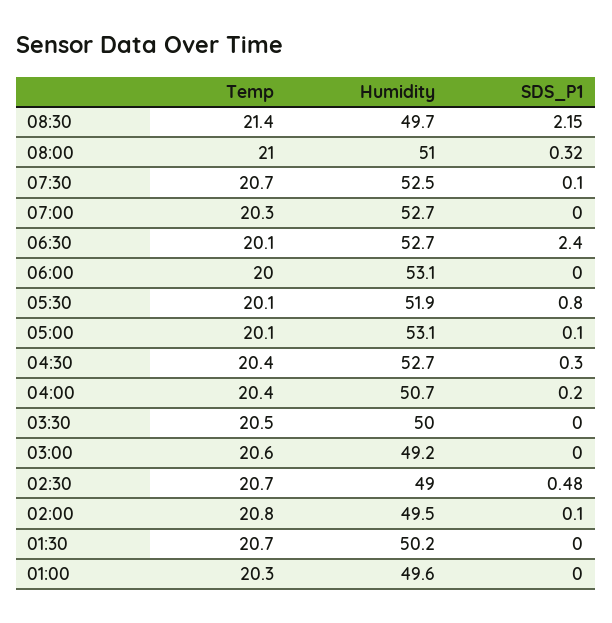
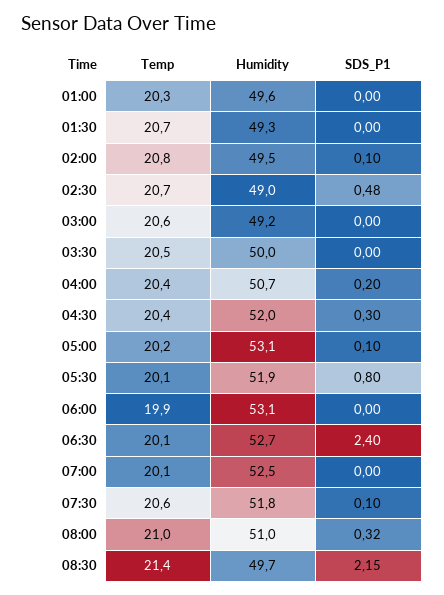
Temp, 07:30: 20.7 -> 20.6
Humidity, 07:30: 52.5 -> 51.8
Temp, 07:00: 20.3 -> 20.1
Humidity, 07:00: 52.7 -> 52.5
Temp, 06:00: 20 -> 19.9
Temp, 05:00: 20.1 -> 20.2
Humidity, 04:30: 52.7 -> 52
Humidity, 01:30: 50.2 -> 49.3

